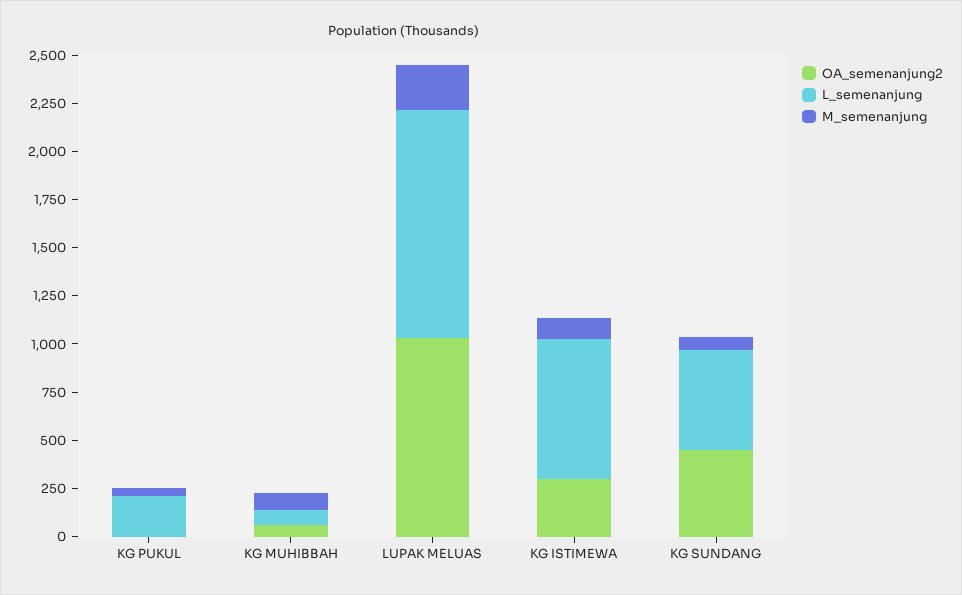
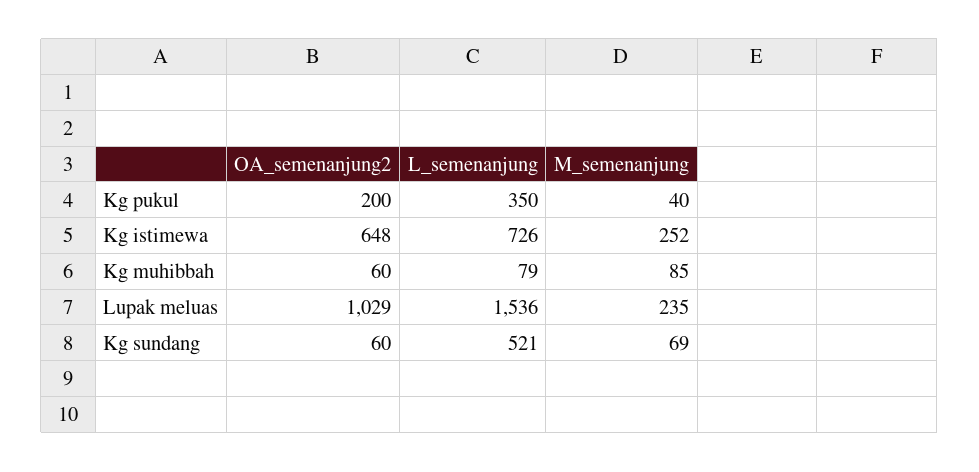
OA_semenanjung2, KG PUKUL: 0 -> 200
L_semenanjung, KG PUKUL: 200 -> 350
L_semenanjung, LUPAK MELUAS: 1200 -> 1536
OA_semenanjung2, KG ISTIMEWA: 300 -> 648
M_semenanjung, KG ISTIMEWA: 100 -> 252
OA_semenanjung2, KG SUNDANG: 450 -> 60

